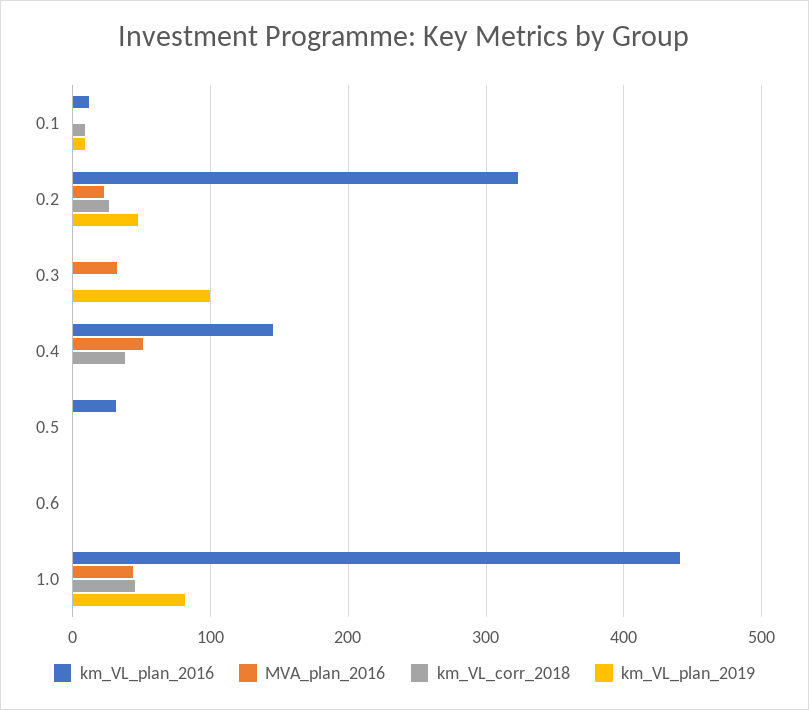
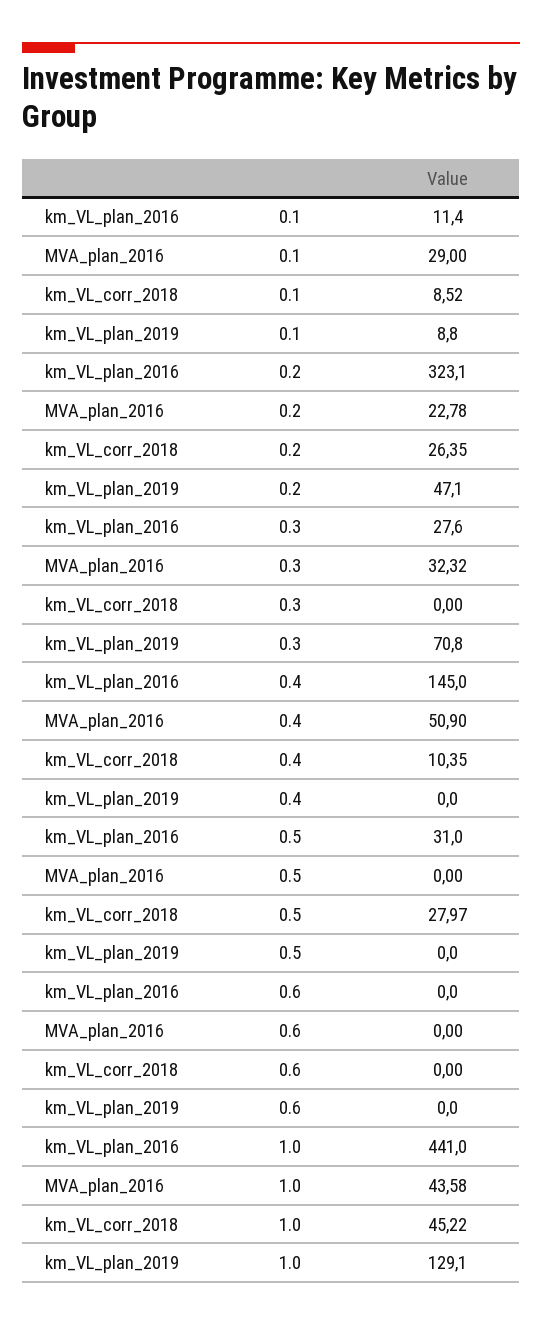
MVA_plan_2016, 0.1: 0 -> 29
km_VL_plan_2016, 0.3: 0 -> 27.6
km_VL_plan_2019, 0.3: 100 -> 70.8
km_VL_corr_2018, 0.4: 40 -> 10.35
km_VL_corr_2018, 0.5: 0 -> 27.97
km_VL_plan_2019, 1.0: 80 -> 129.1

